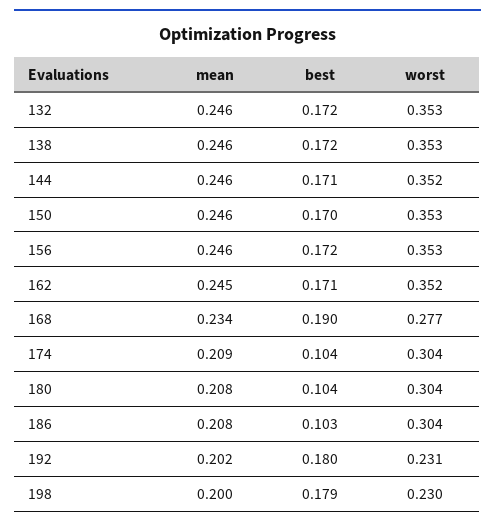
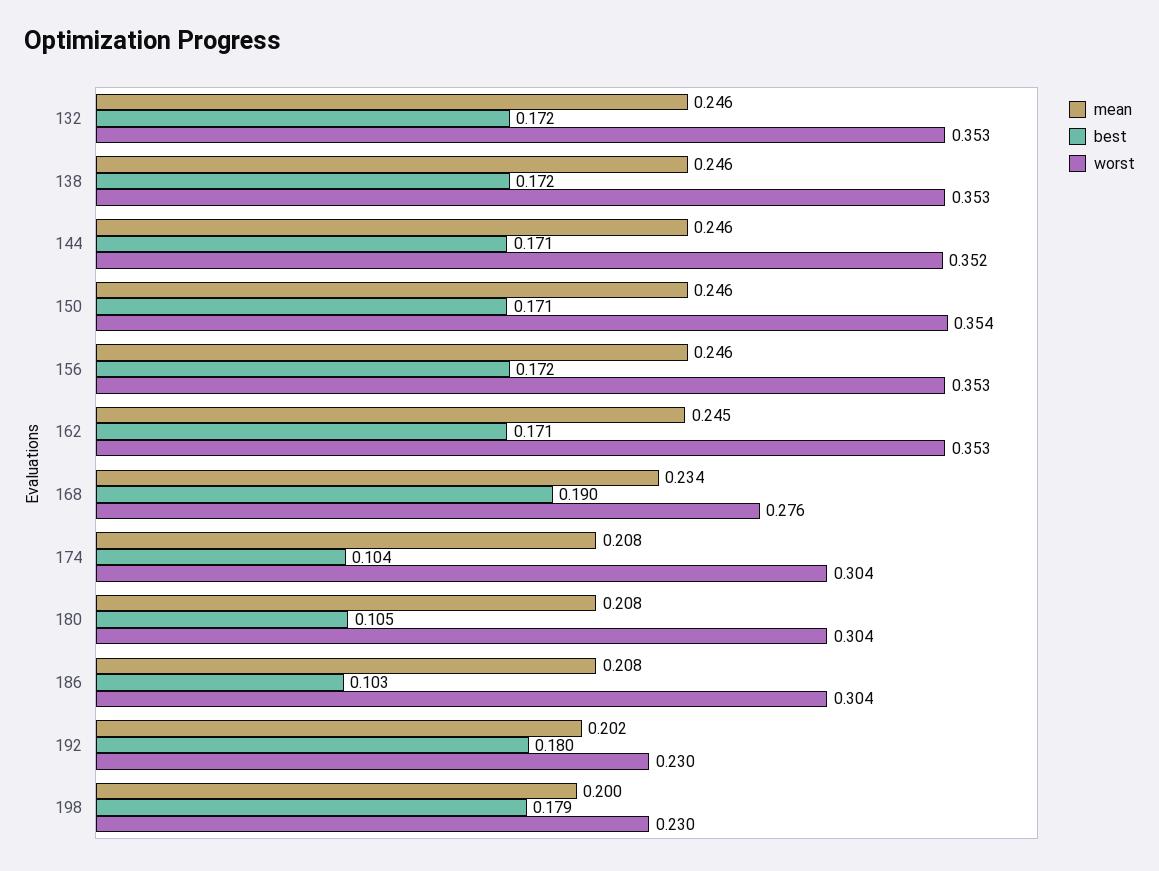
best, 150: 0.17 -> 0.171
worst, 150: 0.353 -> 0.354
worst, 162: 0.352 -> 0.353
worst, 168: 0.277 -> 0.276
mean, 174: 0.209 -> 0.208
best, 180: 0.104 -> 0.105
worst, 192: 0.231 -> 0.23

